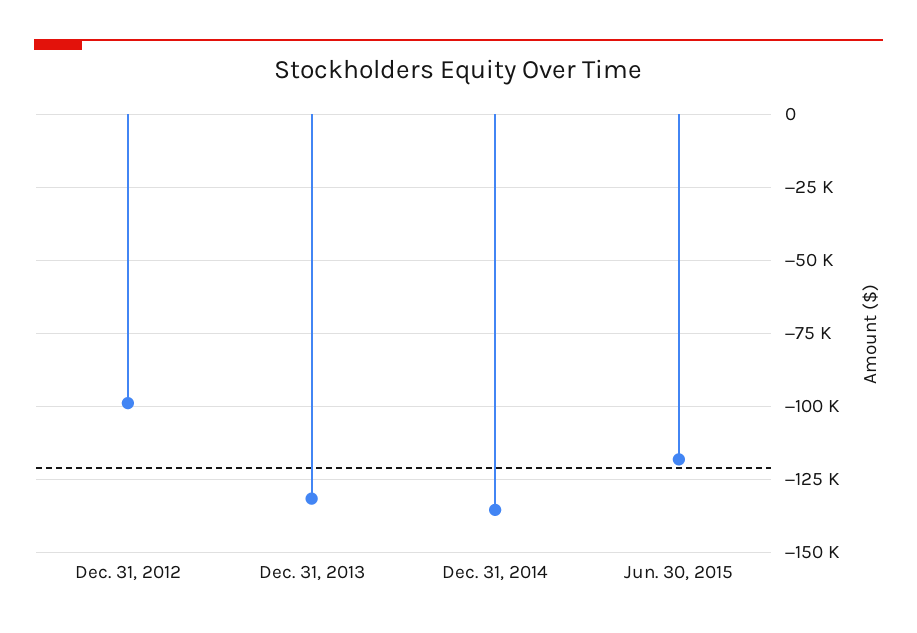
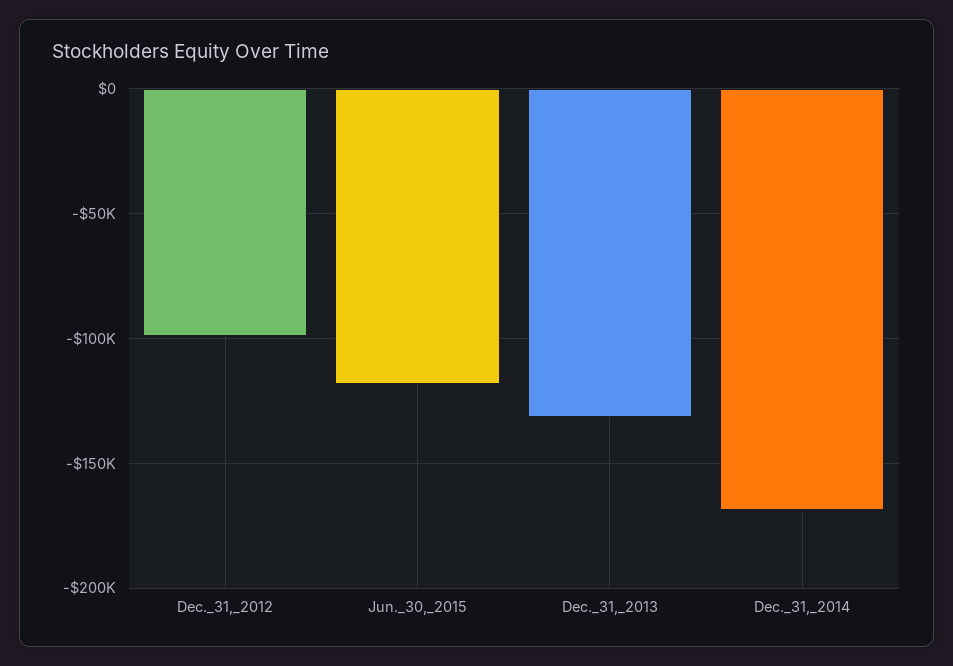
Dec. 31, 2014: -135000 -> -170000

